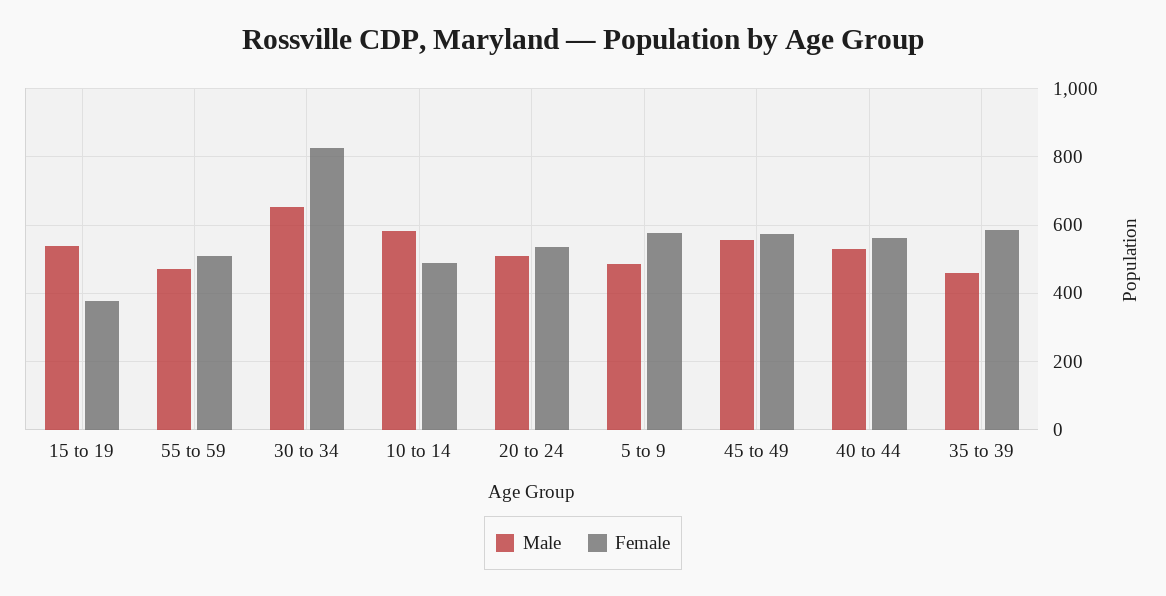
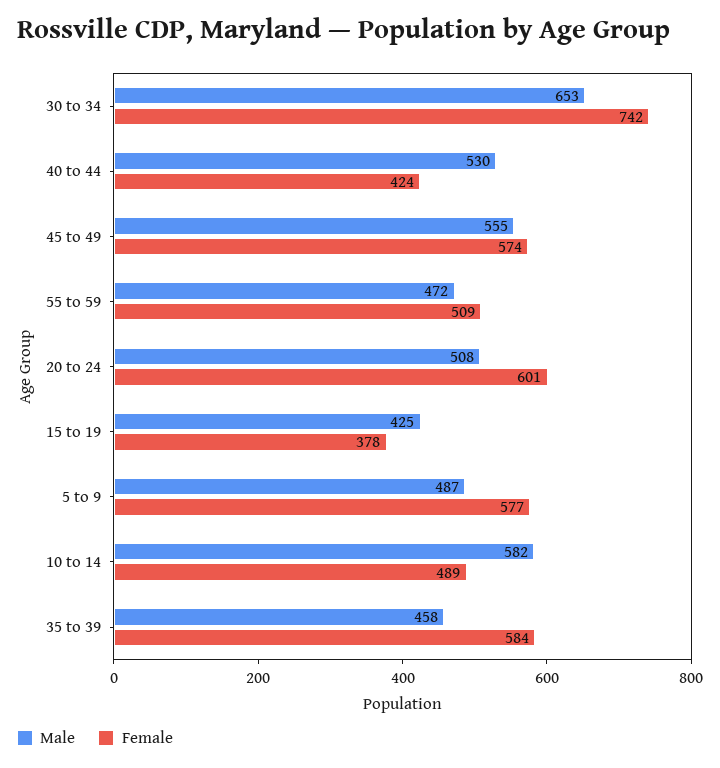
Male, 15 to 19: 540 -> 425
Female, 30 to 34: 820 -> 742
Female, 20 to 24: 540 -> 601
Female, 40 to 44: 560 -> 424

